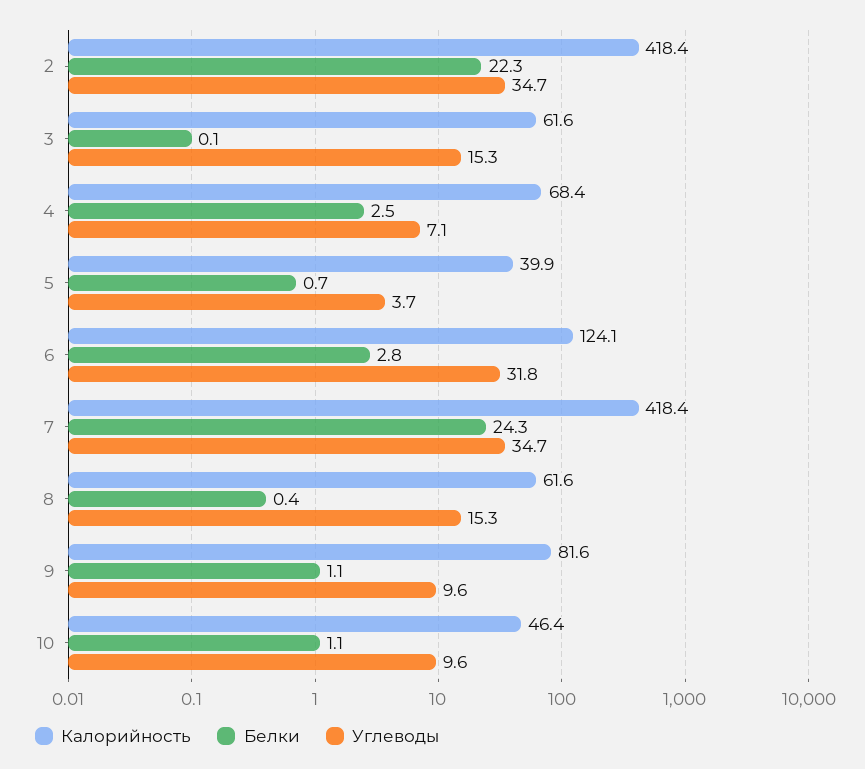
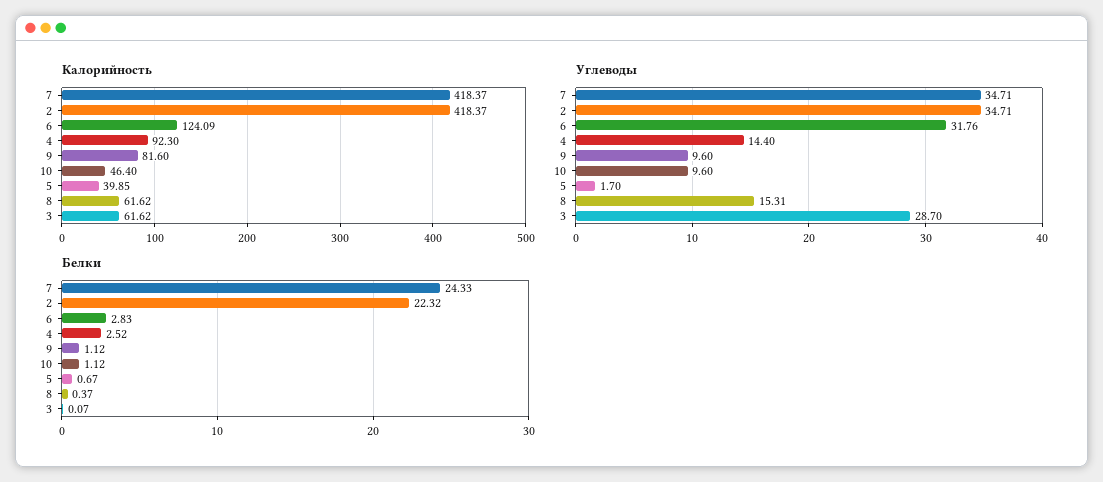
Углеводы, 3: 15.3 -> 28.7
Калорийность, 4: 68.4 -> 92.3
Углеводы, 4: 7.1 -> 14.4
Углеводы, 5: 3.7 -> 1.7

